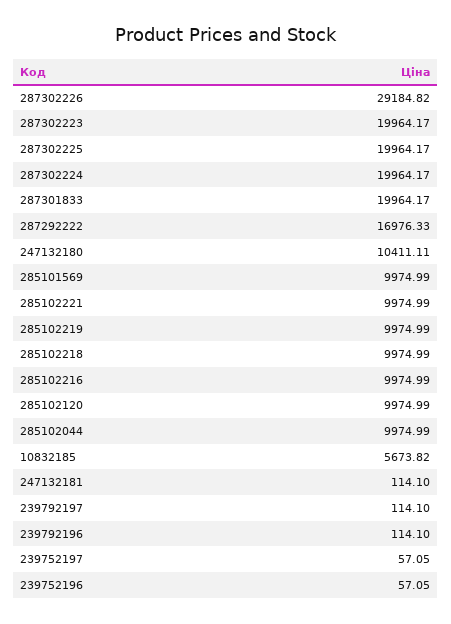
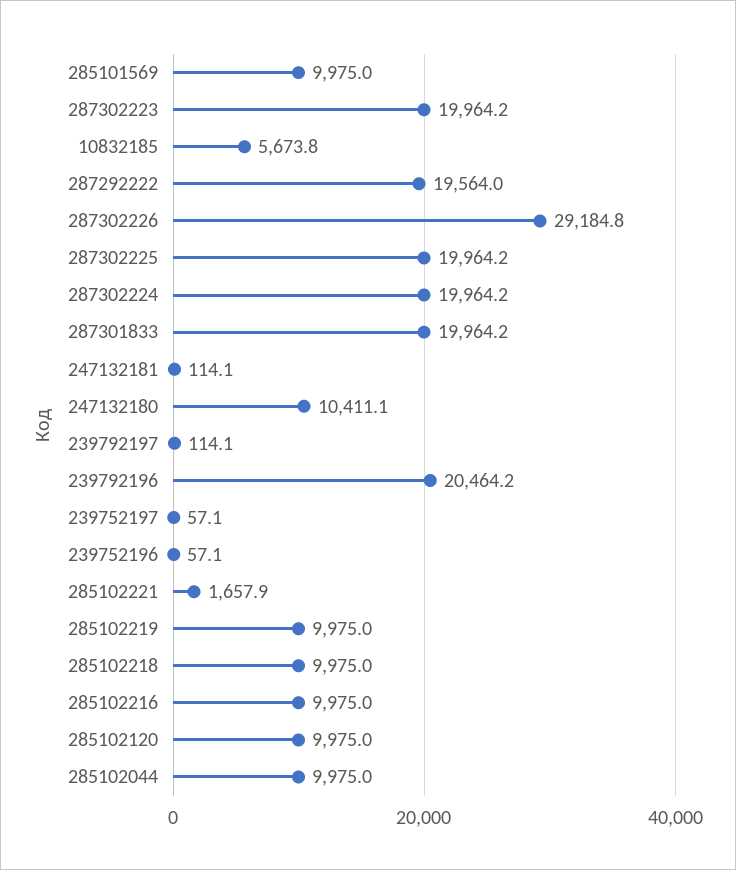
287292222: 16976.33 -> 19564
285102221: 9974.99 -> 1657.9
239792196: 114.1 -> 20464.2

